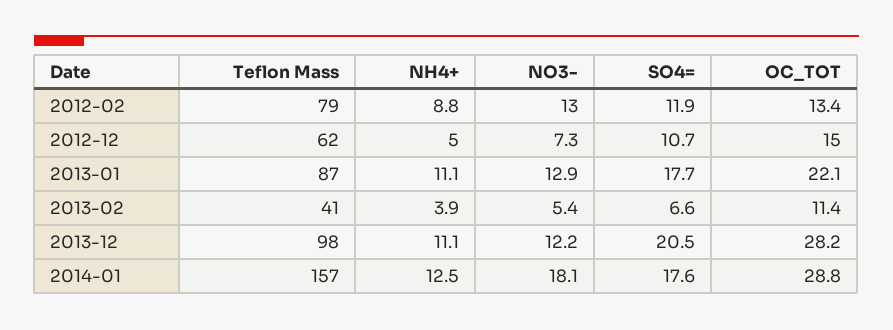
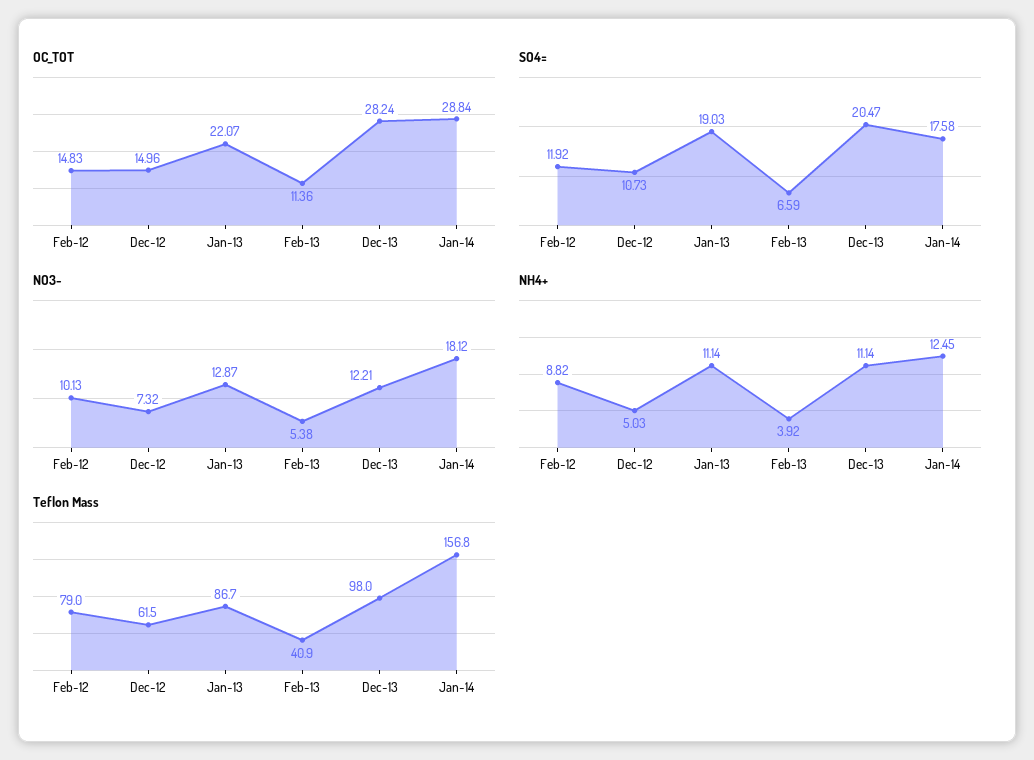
NO3-, 2012-02: 13 -> 10.13
OC_TOT, 2012-02: 13.4 -> 14.83
SO4=, 2013-01: 17.7 -> 19.03

